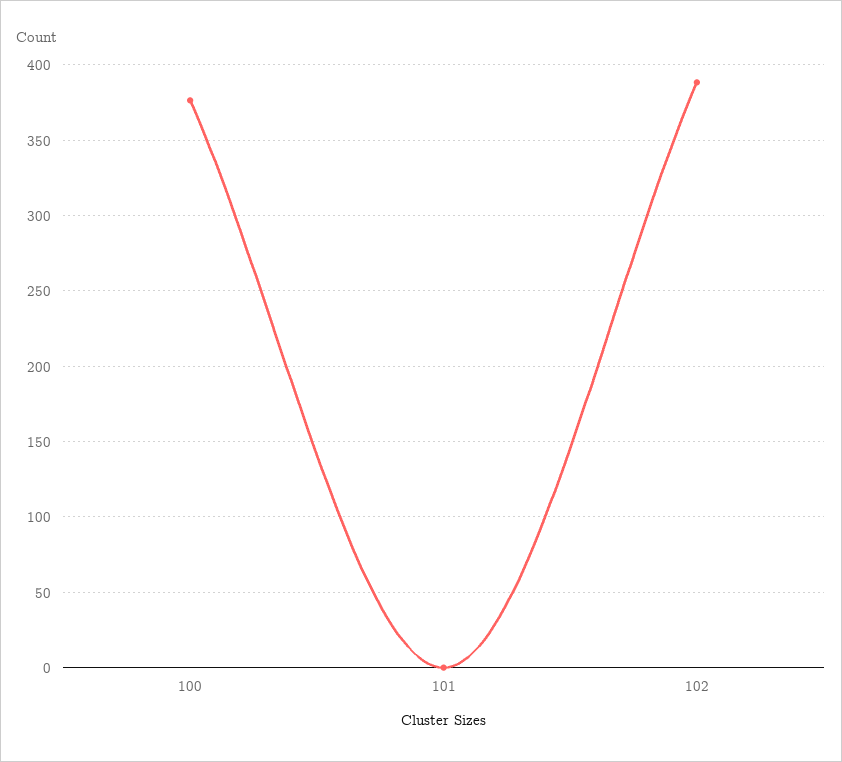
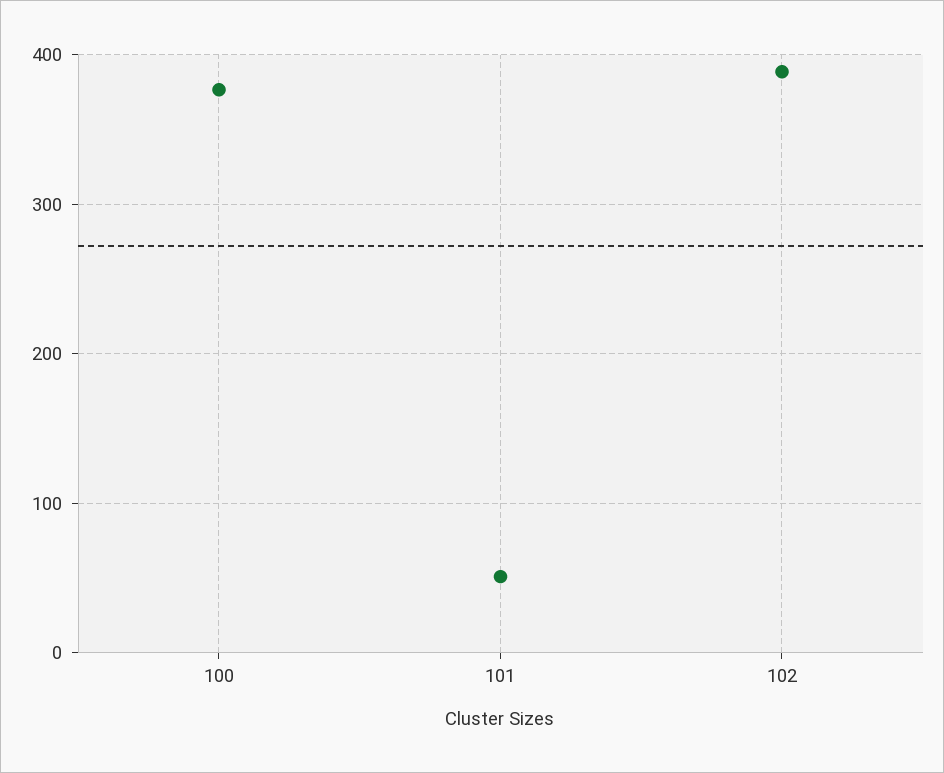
101: 0 -> 50

